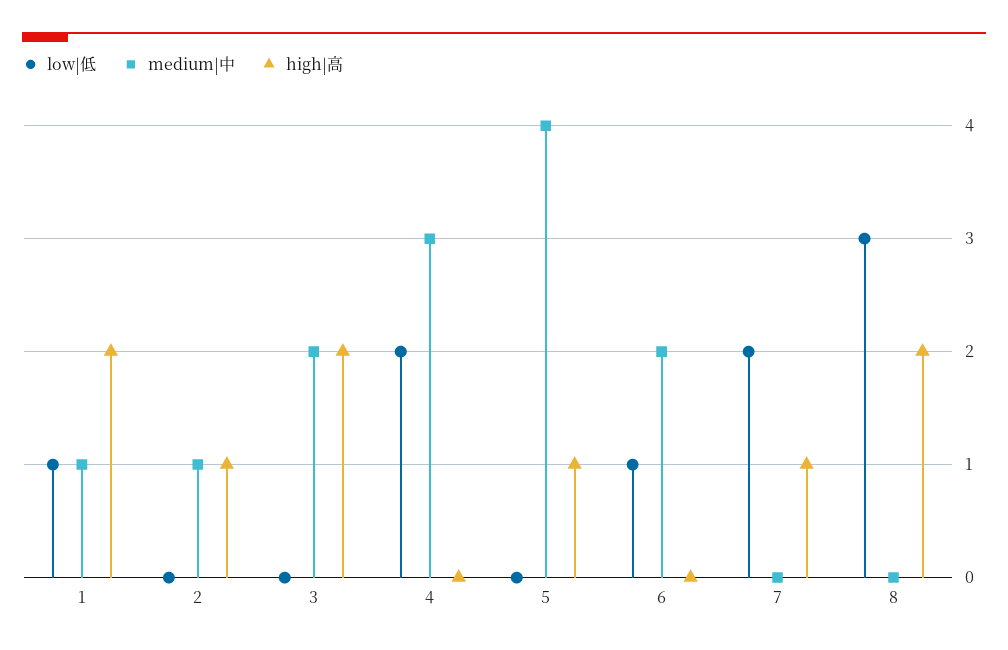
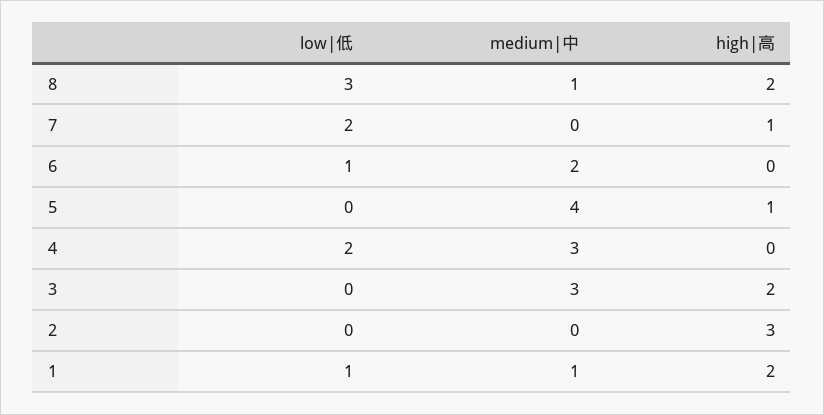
medium|中, 2: 1 -> 0
high|高, 2: 1 -> 3
medium|中, 3: 2 -> 3
medium|中, 8: 0 -> 1

